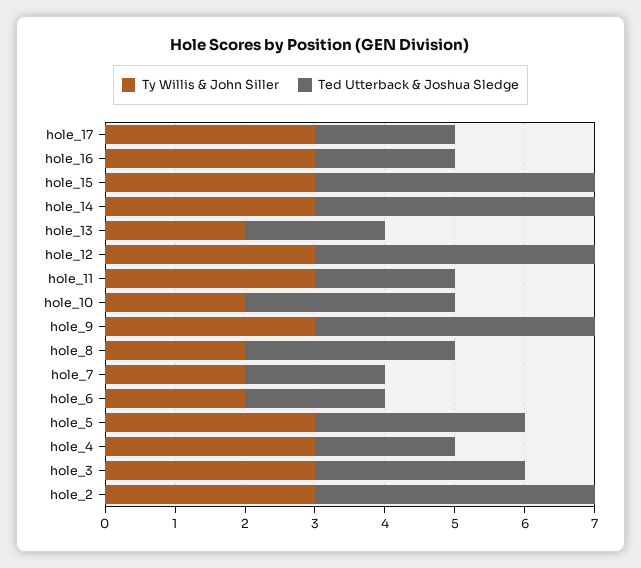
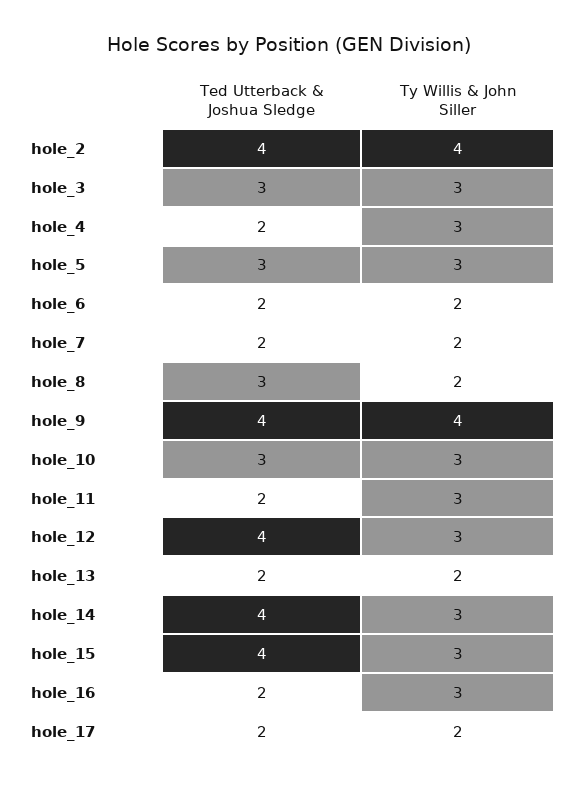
Ty Willis & John Siller, hole_17: 3 -> 2
Ty Willis & John Siller, hole_10: 2 -> 3
Ty Willis & John Siller, hole_9: 3 -> 4
Ty Willis & John Siller, hole_2: 3 -> 4

